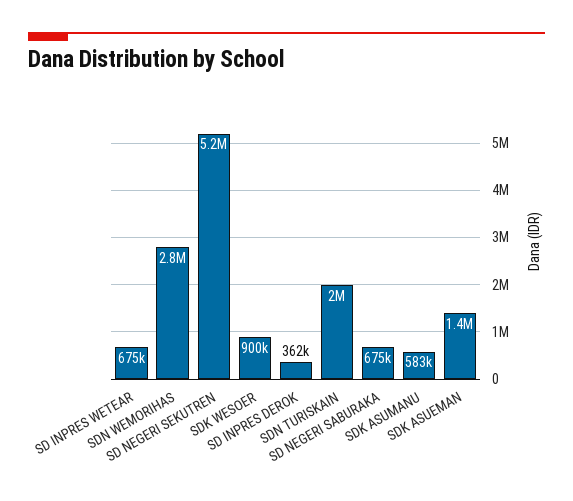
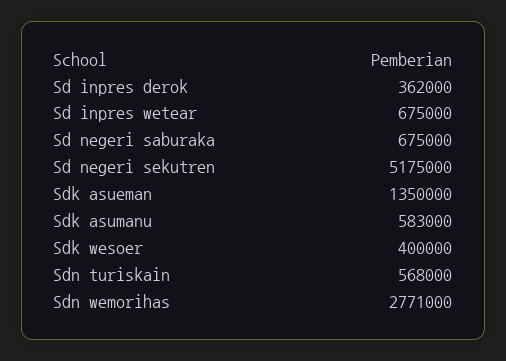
SDK WESOER: 900000 -> 400000
SDN TURISKAIN: 2000000 -> 568000

